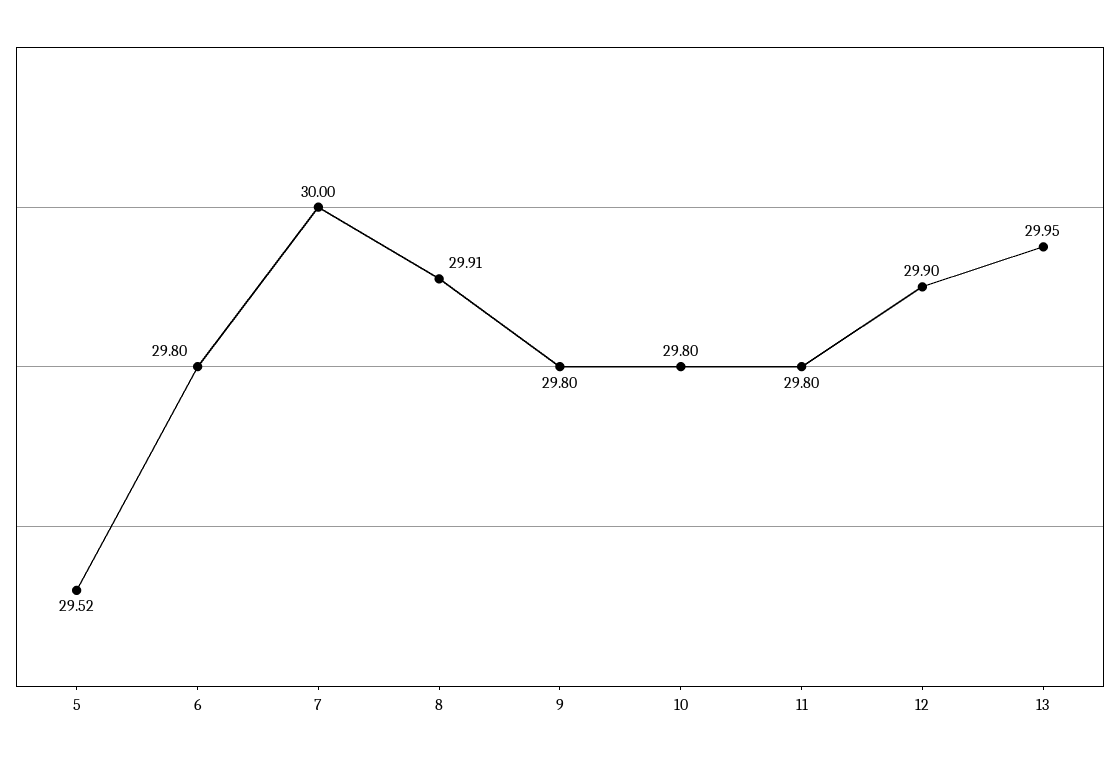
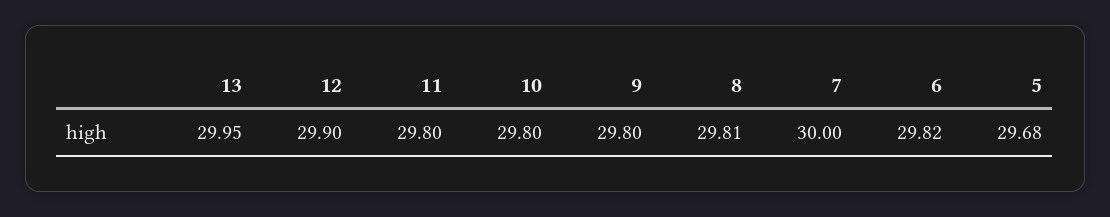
5: 29.52 -> 29.68
6: 29.8 -> 29.82
8: 29.91 -> 29.81

